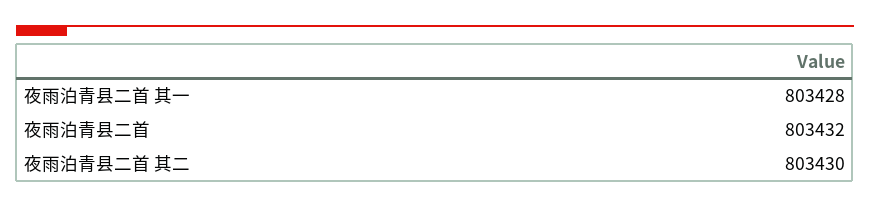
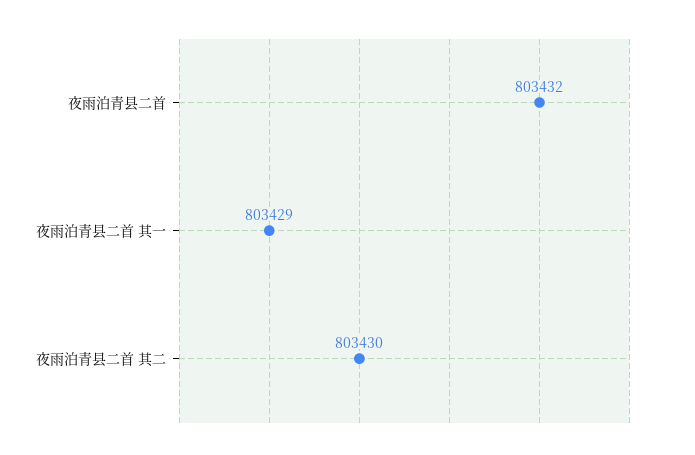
夜雨泊青县二首 其一: 803428 -> 803429

